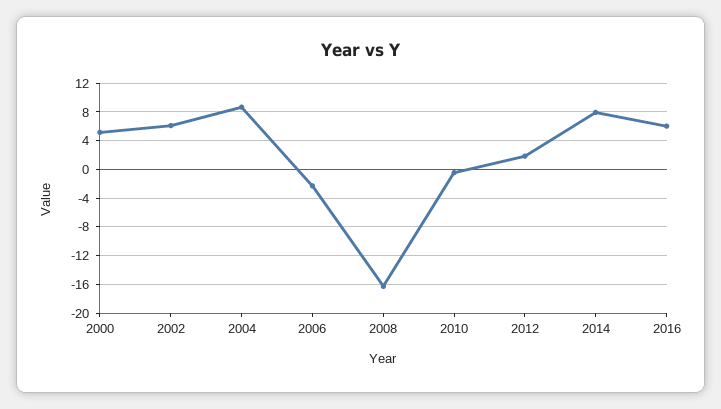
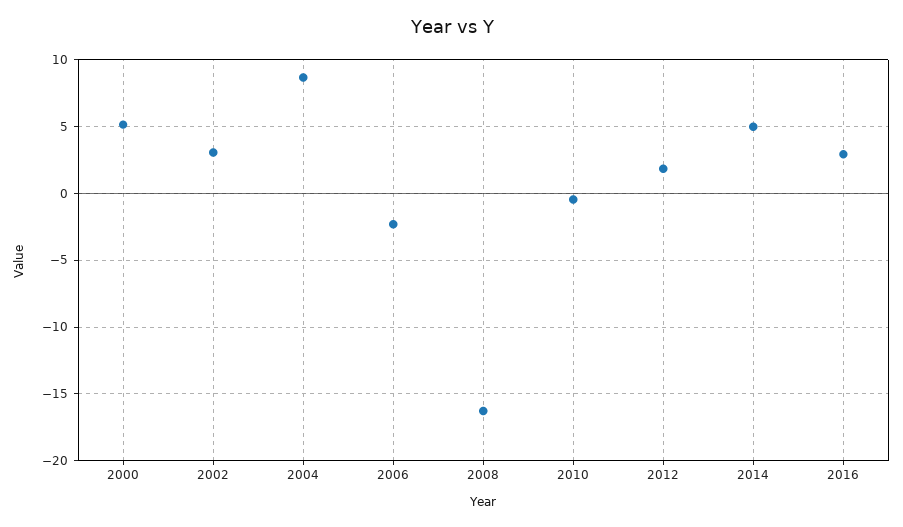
2002: 6 -> 3
2014: 8 -> 5
2016: 6 -> 3

